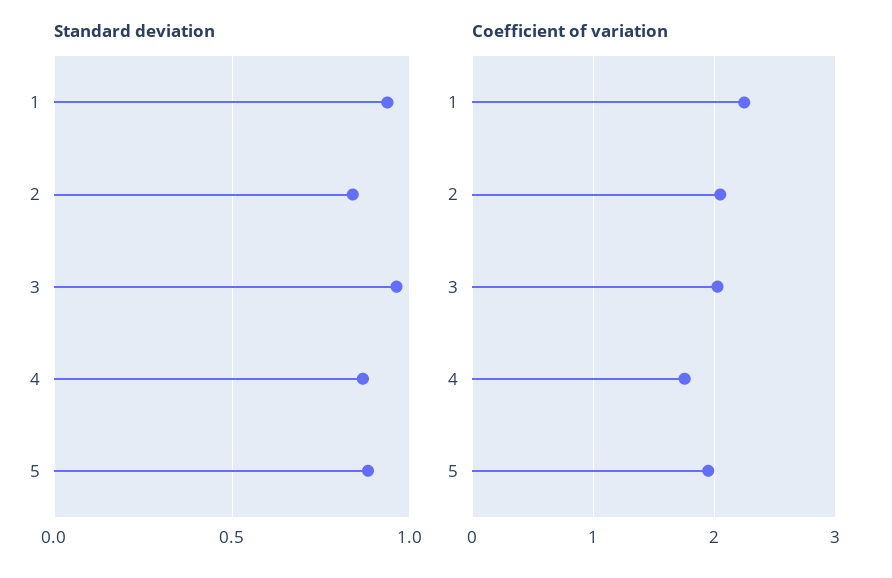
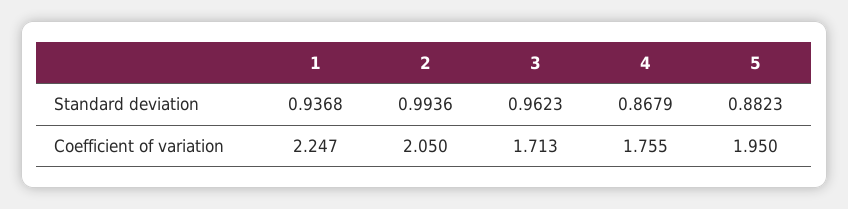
Standard deviation, 2: 0.85 -> 0.9936
Coefficient of variation, 3: 2 -> 1.713

